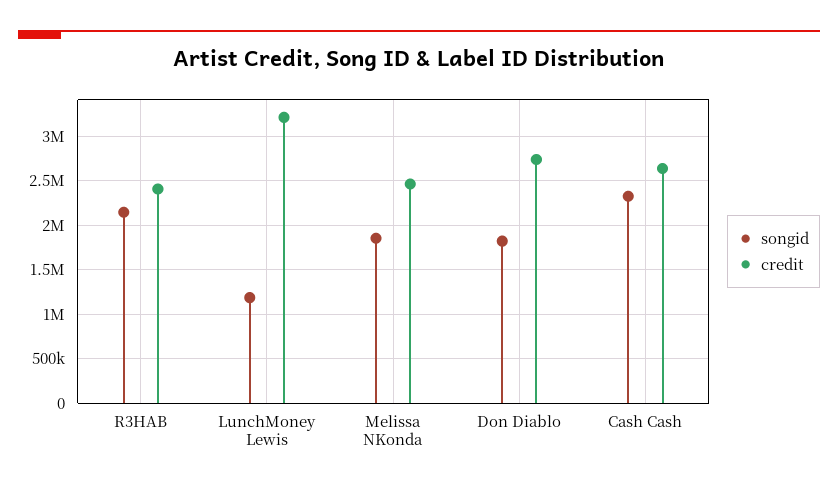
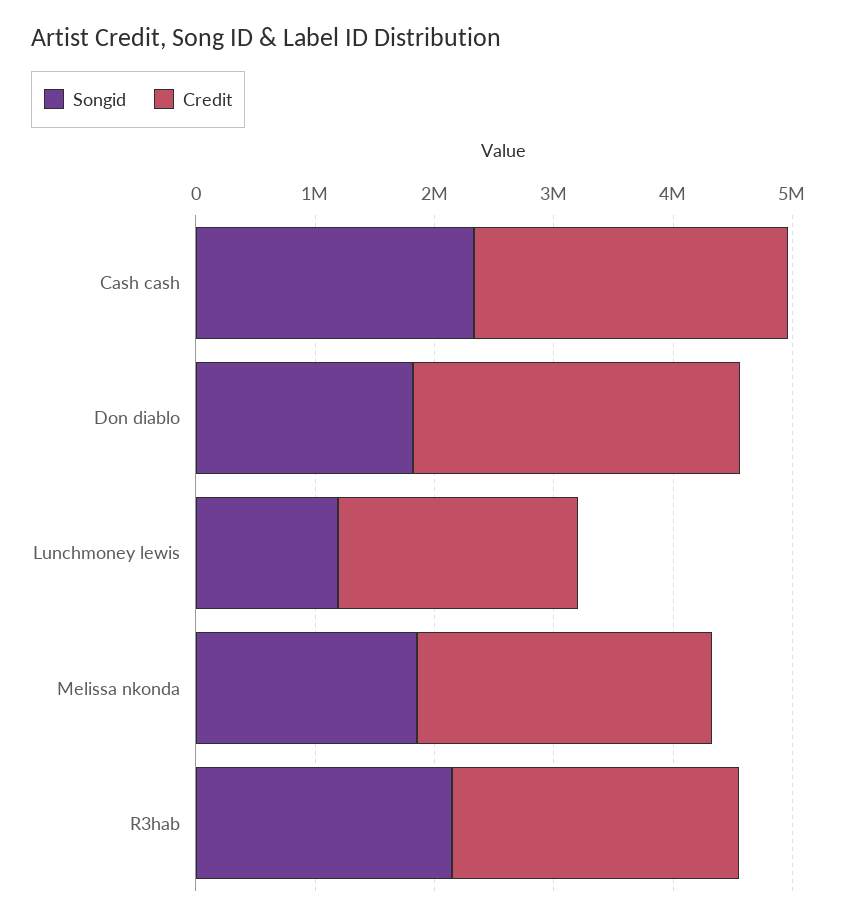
credit, LunchMoney Lewis: 3200000 -> 2000000

